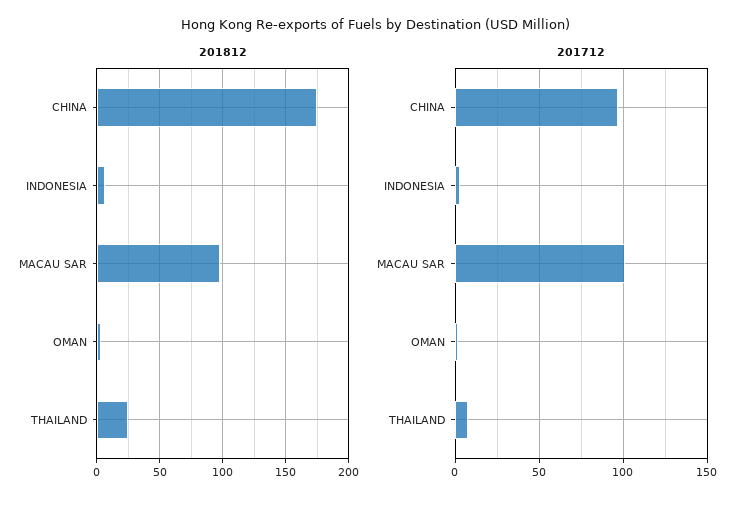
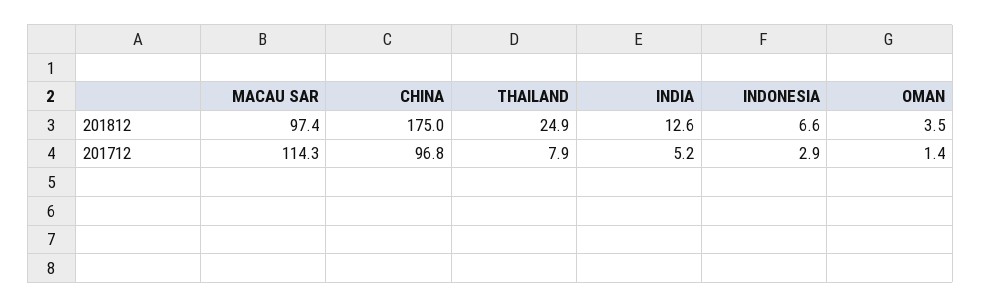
201712, MACAU SAR: 100 -> 114.3
201812, INDIA: none -> 12.6
201712, INDIA: none -> 5.2

